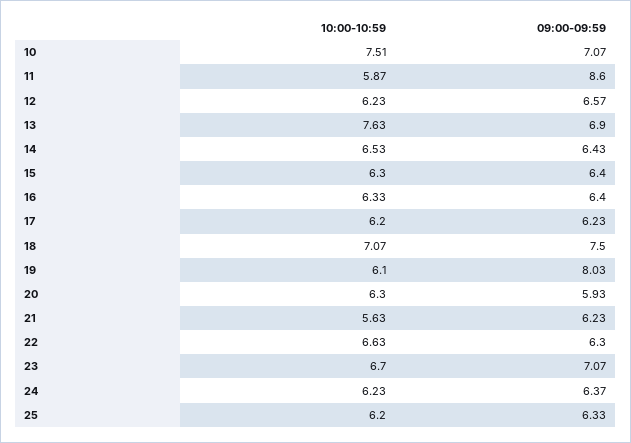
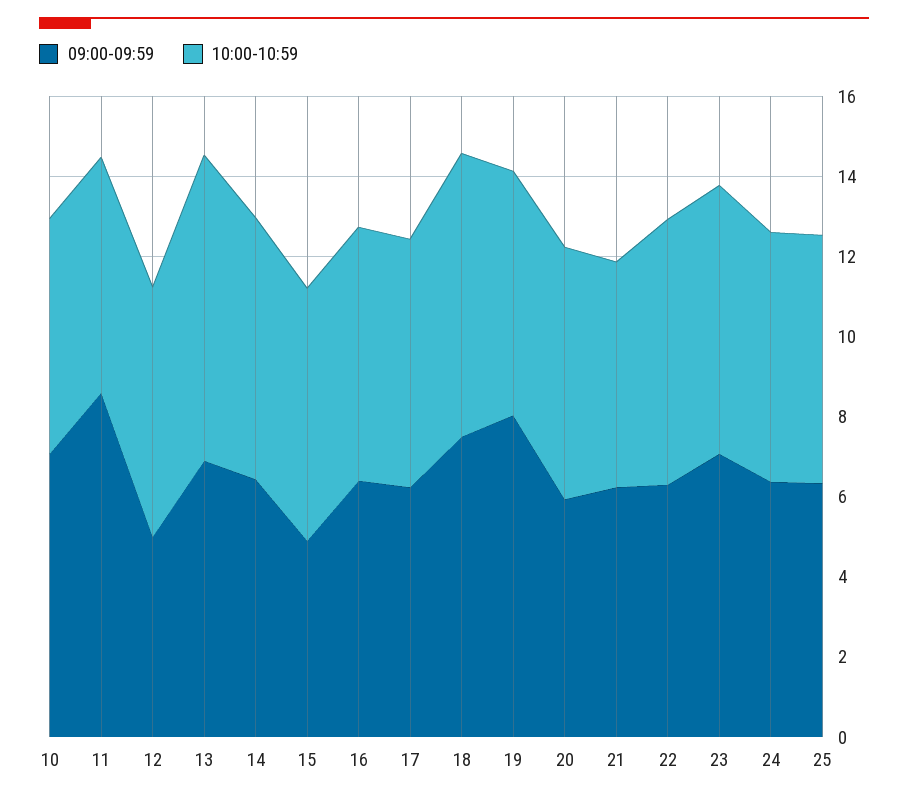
10:00-10:59, 10: 7.51 -> 6
09:00-09:59, 12: 6.57 -> 5
09:00-09:59, 15: 6.4 -> 5

